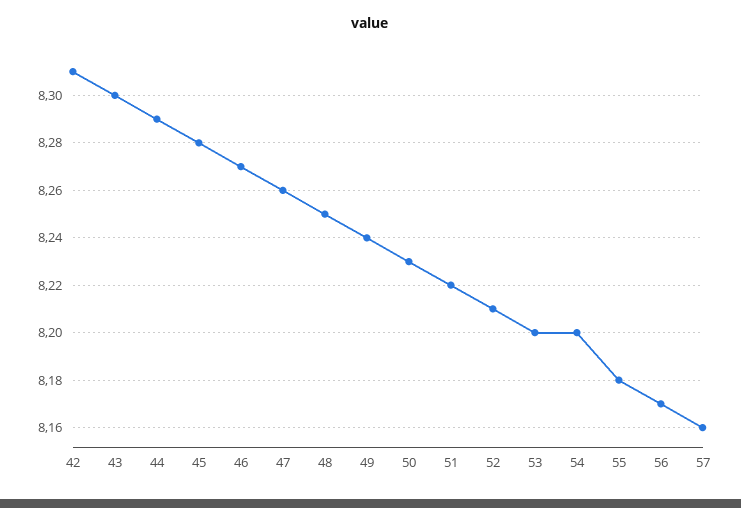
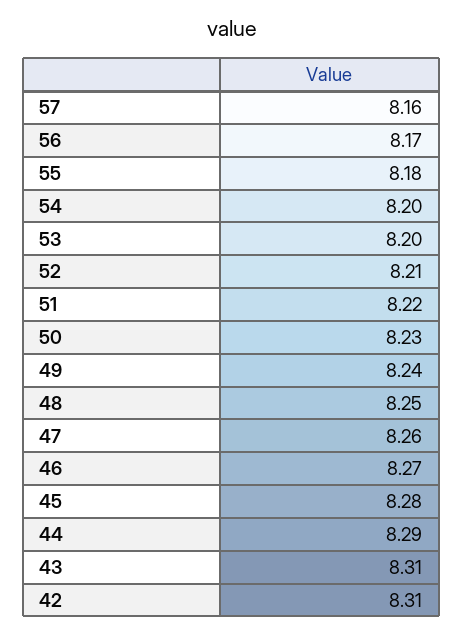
43: 8.3 -> 8.31

